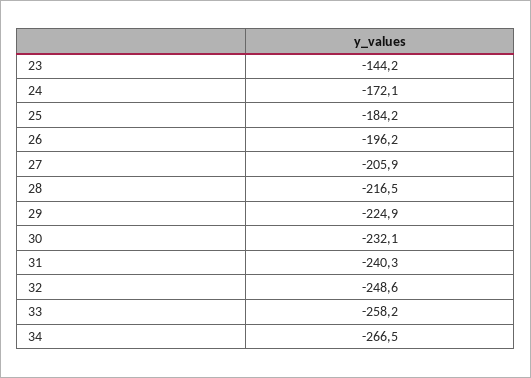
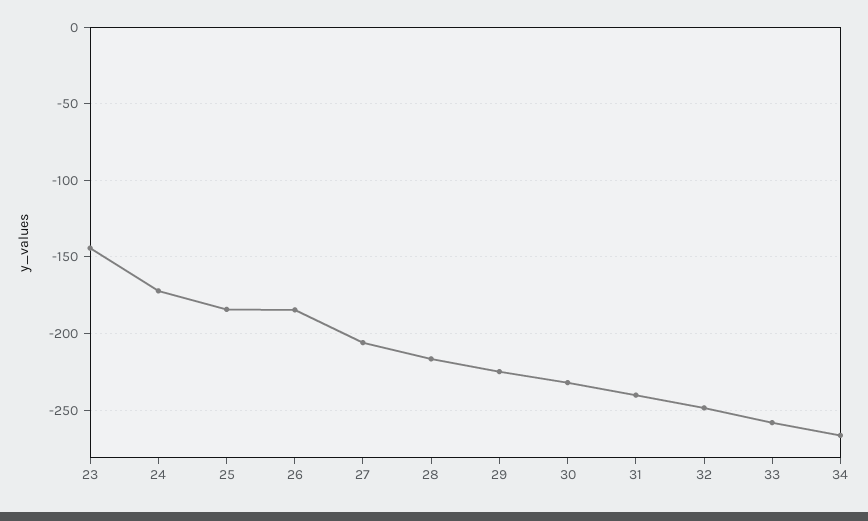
26: -196.2 -> -185

